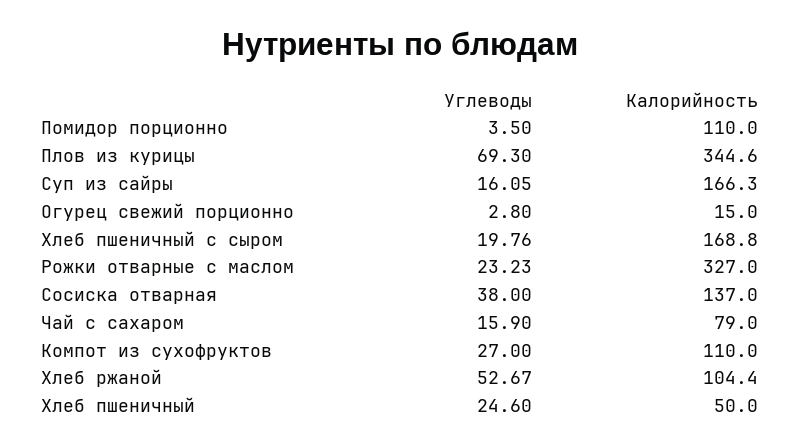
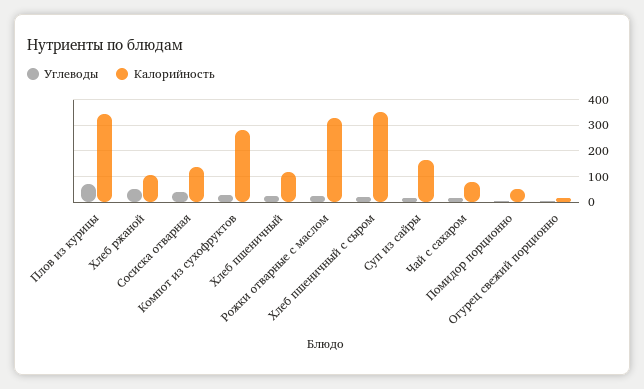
Калорийность, Помидор порционно: 110 -> 50
Калорийность, Хлеб пшеничный с сыром: 168.8 -> 350
Калорийность, Компот из сухофруктов: 110 -> 275
Калорийность, Хлеб пшеничный: 50 -> 125

